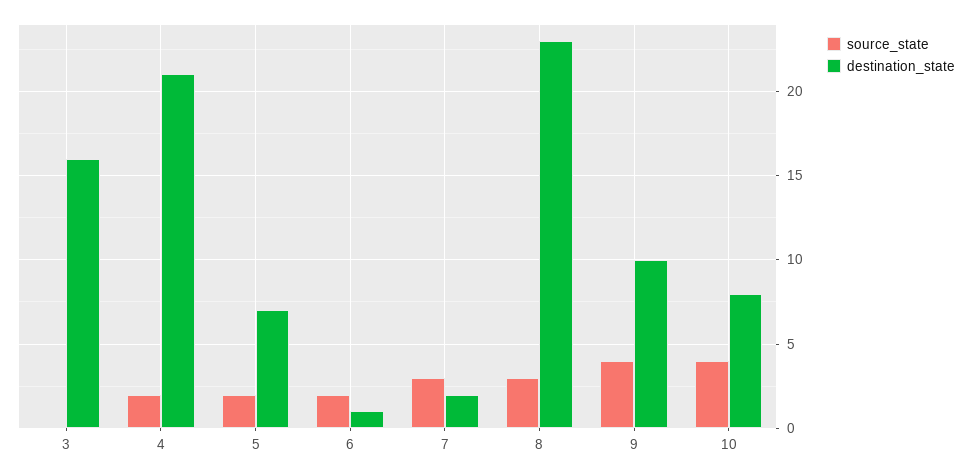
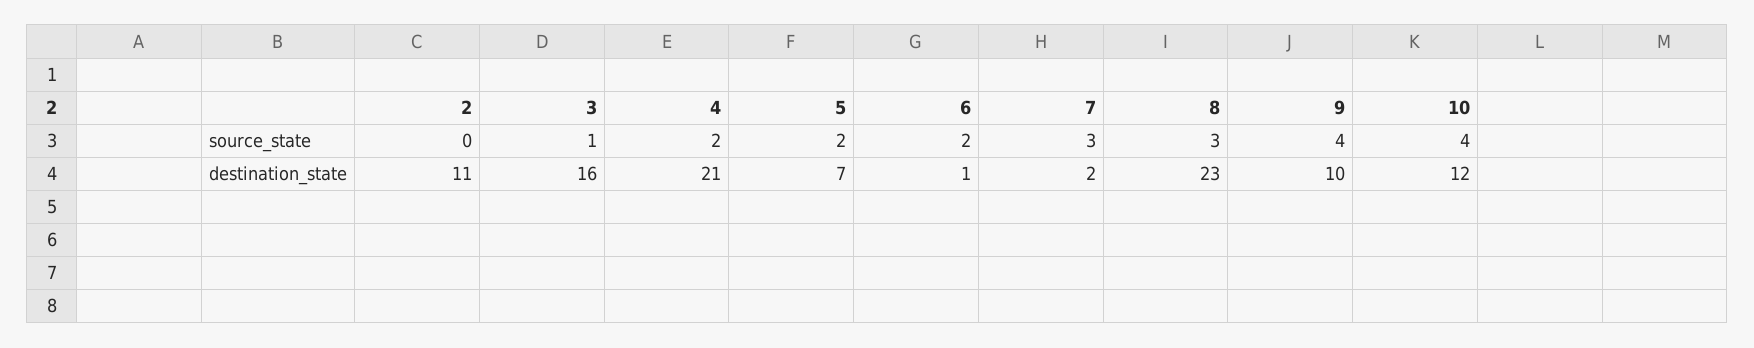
source_state, 3: 0 -> 1
destination_state, 10: 8 -> 12
source_state, 2: none -> 0
destination_state, 2: none -> 11

